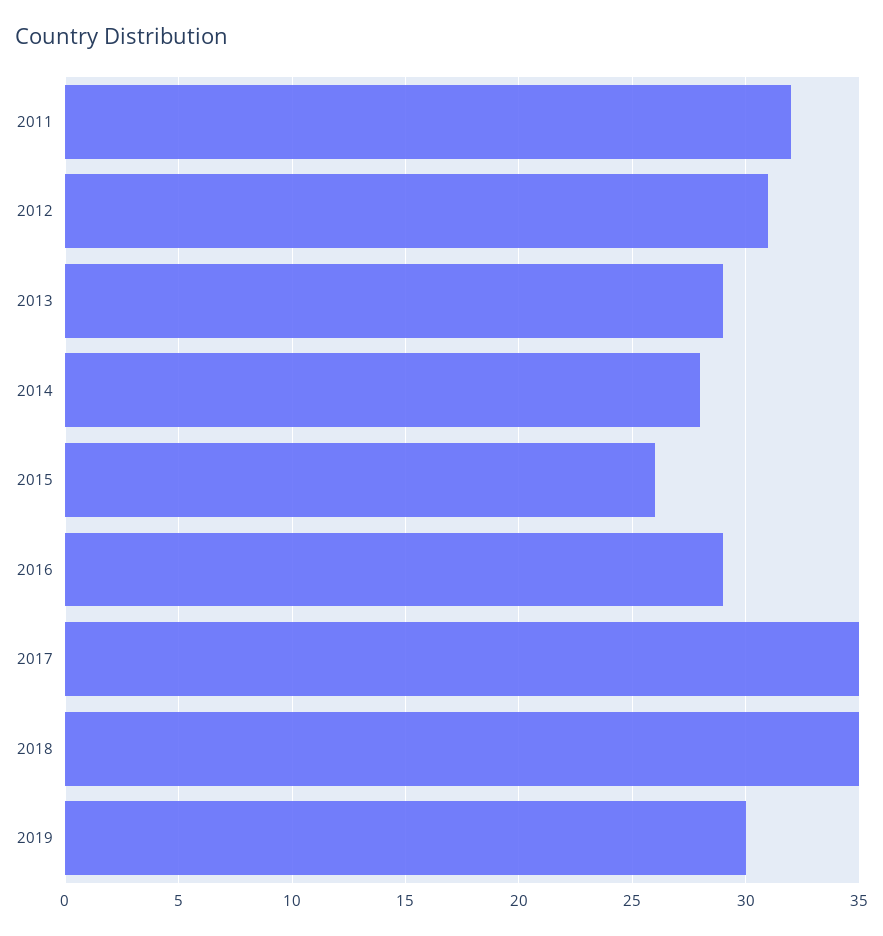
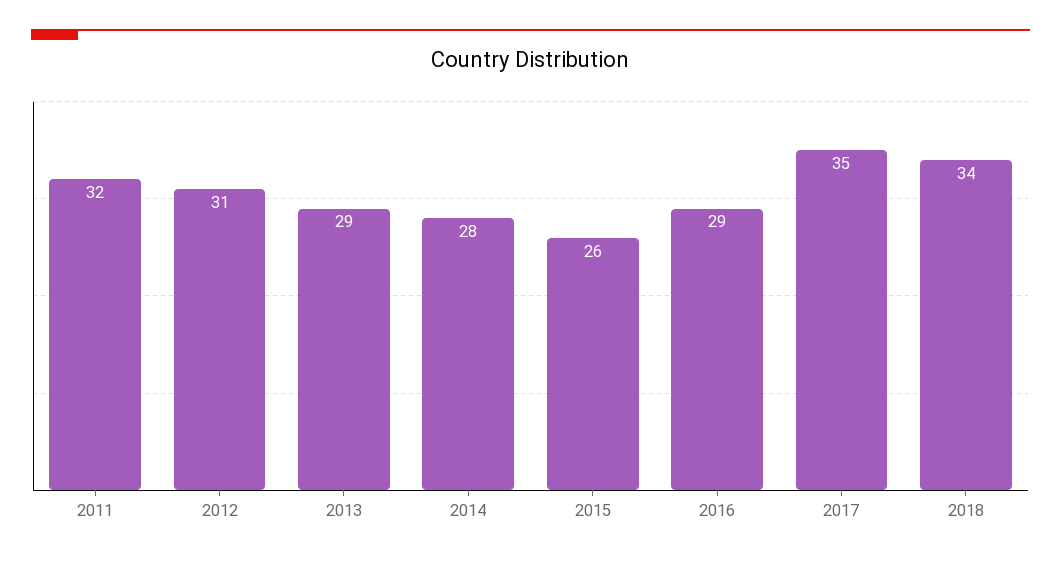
2018: 35 -> 34
2019: 30 -> none

